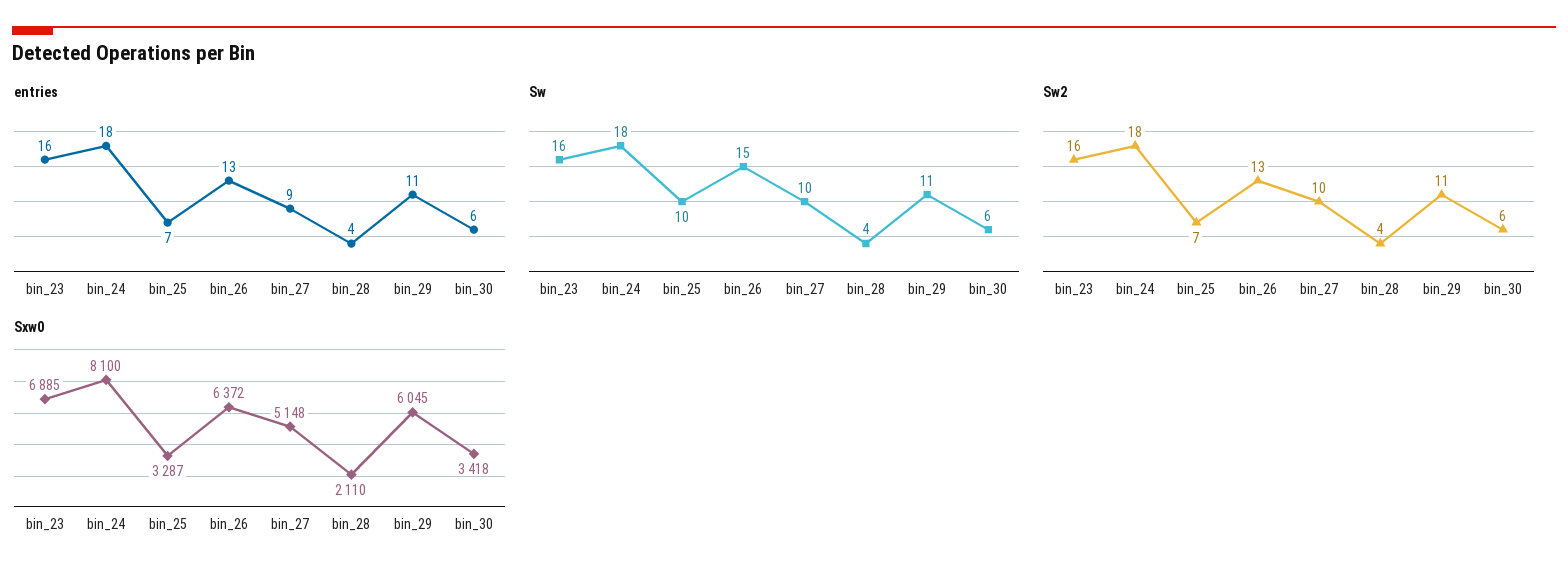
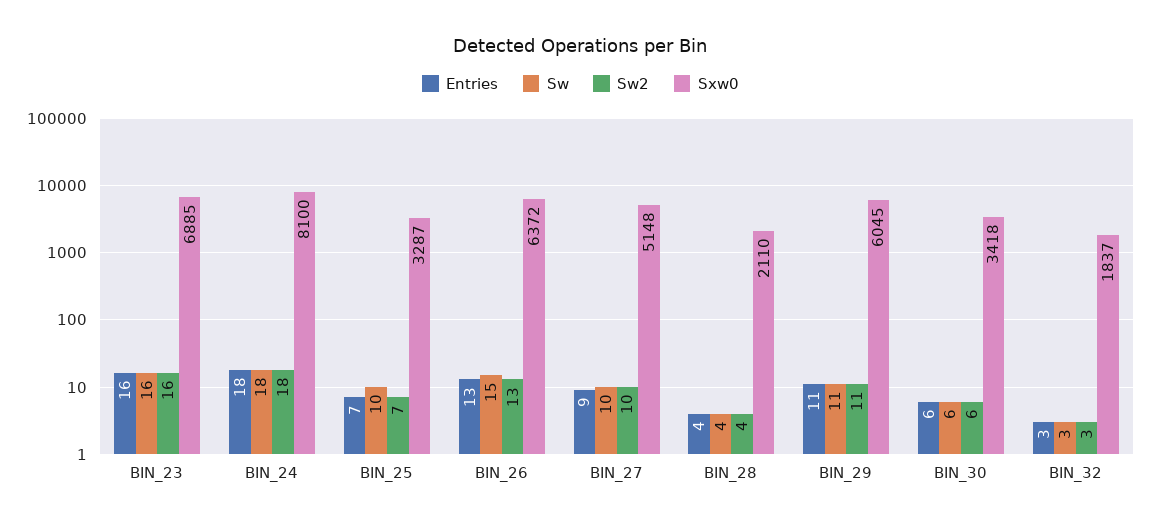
entries, BIN_32: none -> 3
Sw, BIN_32: none -> 3
Sw2, BIN_32: none -> 3
Sxw0, BIN_32: none -> 1837

